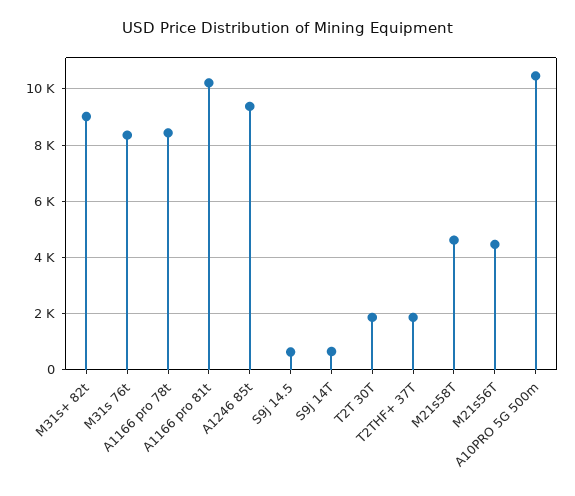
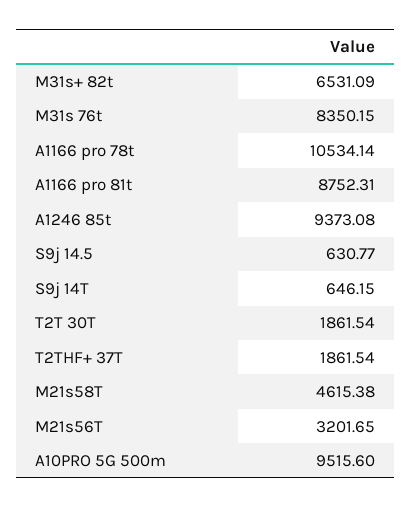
M31s+ 82t: 9000 -> 6531.09
A1166 pro 78t: 8500 -> 10534.14
A1166 pro 81t: 10250 -> 8752.31
M21s56T: 4500 -> 3201.65
A10PRO 5G 500m: 10500 -> 9515.6

